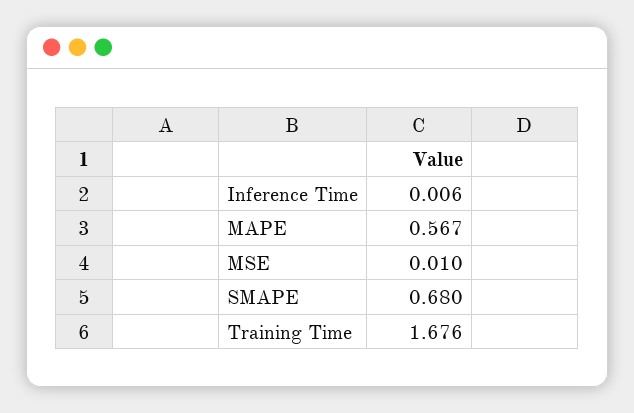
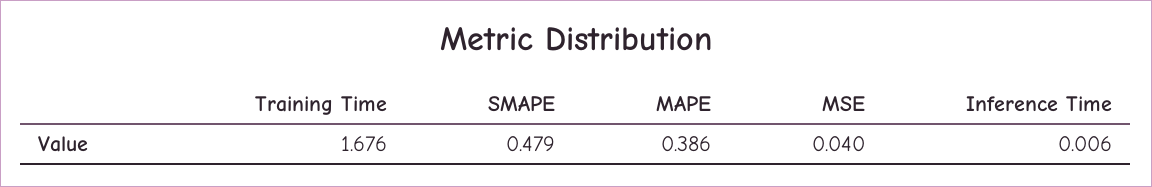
MAPE: 0.567 -> 0.386
MSE: 0.01 -> 0.04
SMAPE: 0.68 -> 0.479

